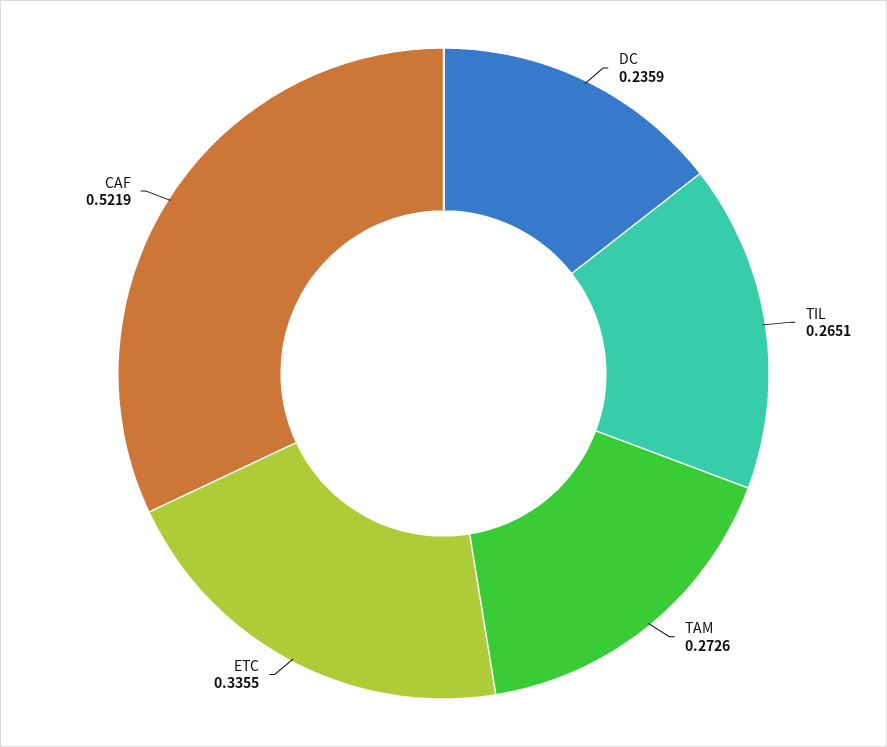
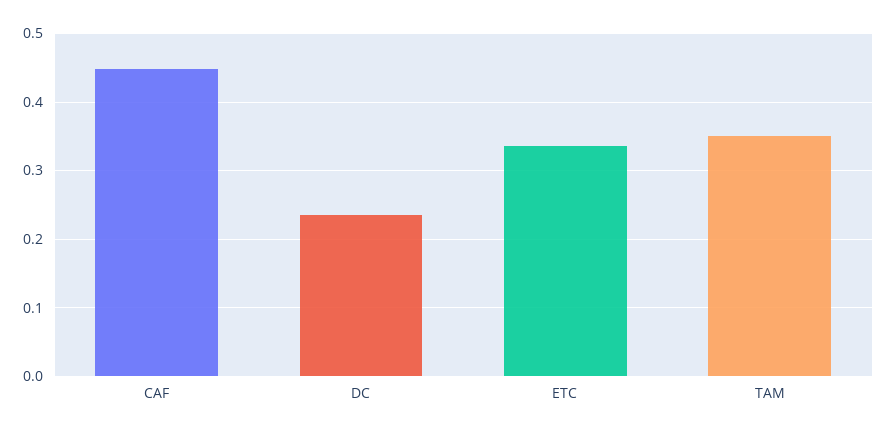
TIL: 0.2651 -> none
TAM: 0.2726 -> 0.35
CAF: 0.5219 -> 0.45

